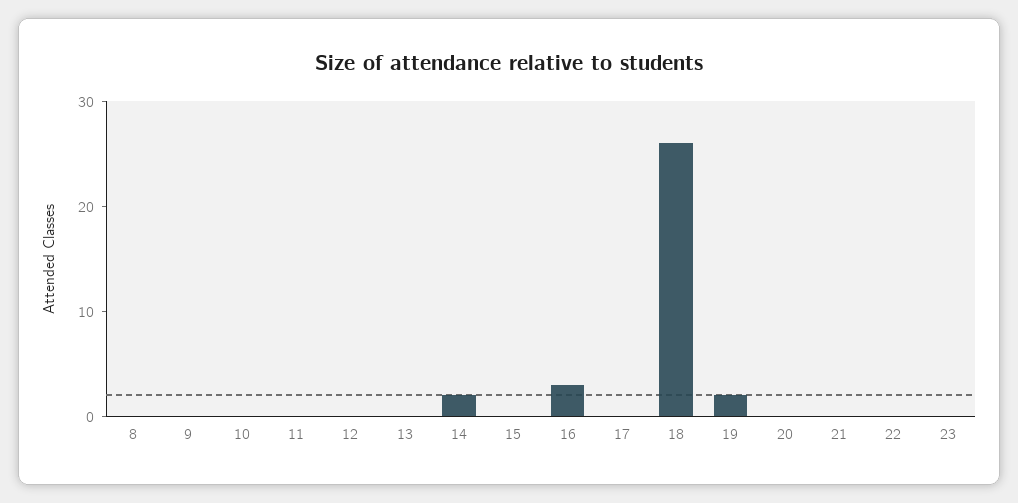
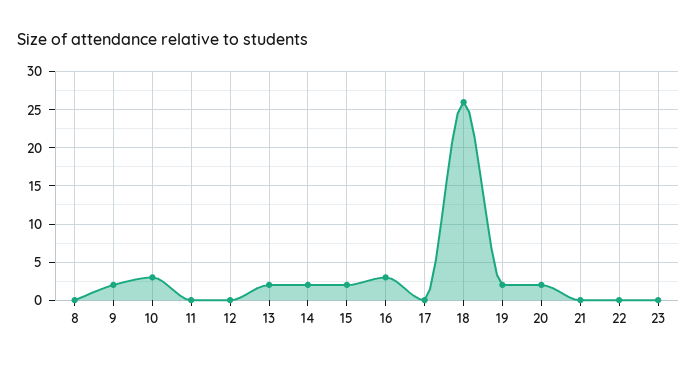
9: 0 -> 2
10: 0 -> 3
13: 0 -> 2
15: 0 -> 2
20: 0 -> 2

